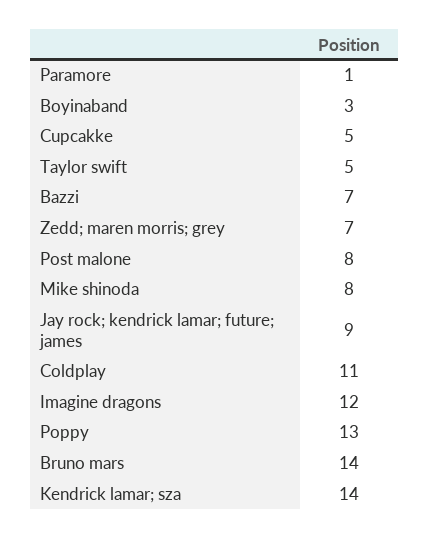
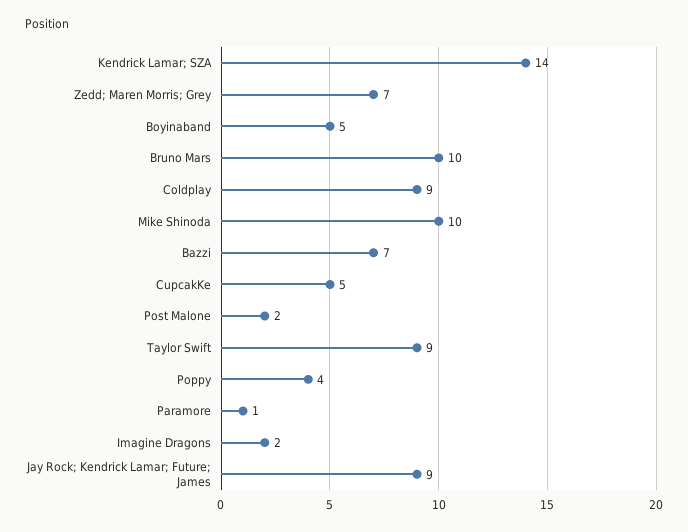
Boyinaband: 3 -> 5
Taylor swift: 5 -> 9
Post malone: 8 -> 2
Mike shinoda: 8 -> 10
Coldplay: 11 -> 9
Imagine dragons: 12 -> 2
Poppy: 13 -> 4
Bruno mars: 14 -> 10

